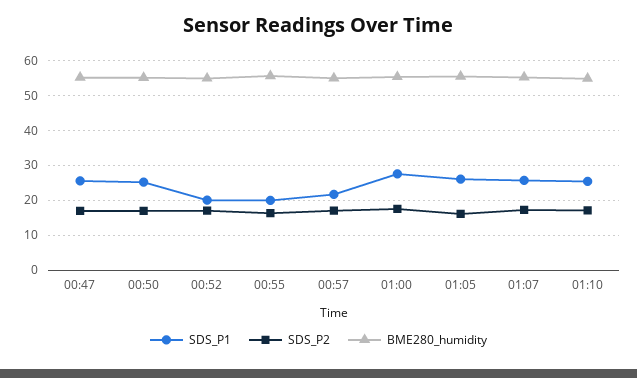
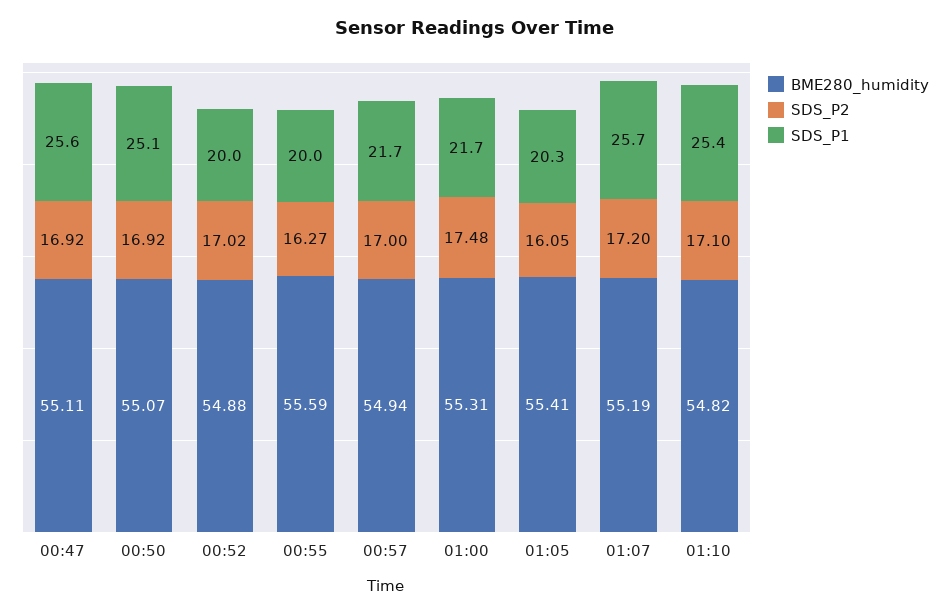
SDS_P1, 01:00: 28 -> 21.7
SDS_P1, 01:05: 26 -> 20.3

